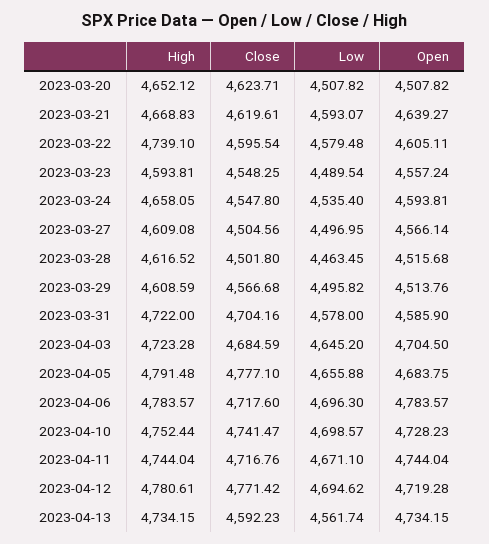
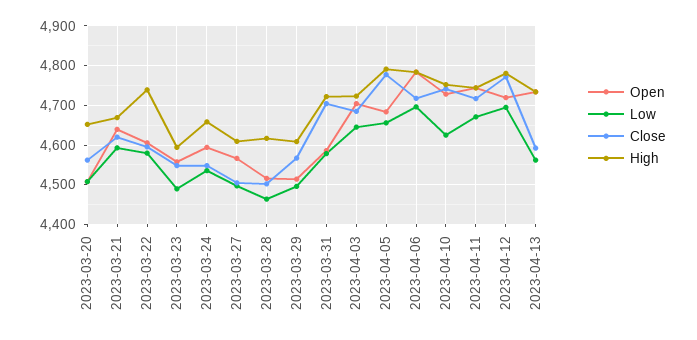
Close, 2023-03-20: 4623.71 -> 4560
Low, 2023-04-10: 4698.57 -> 4620

